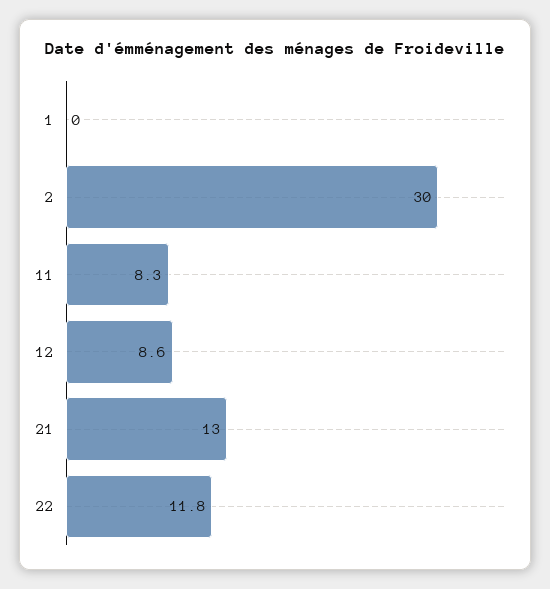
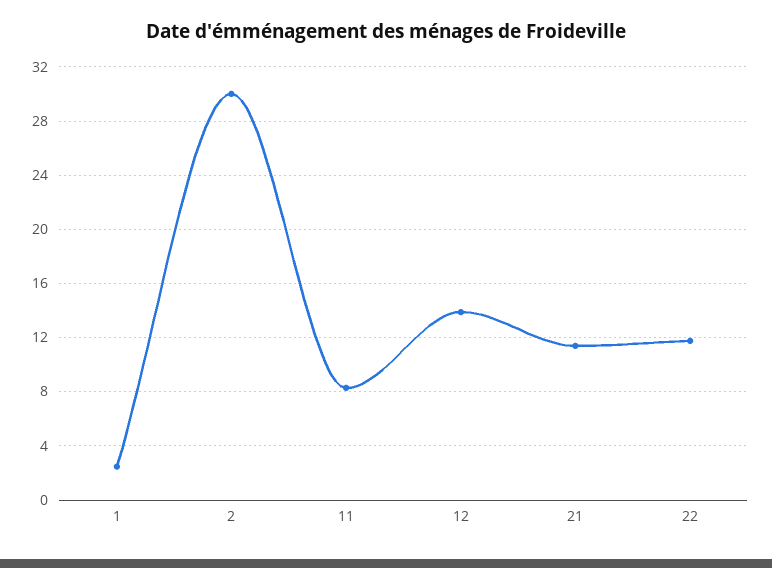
1: 0 -> 2.5
12: 8.6 -> 14
21: 13 -> 11.5

